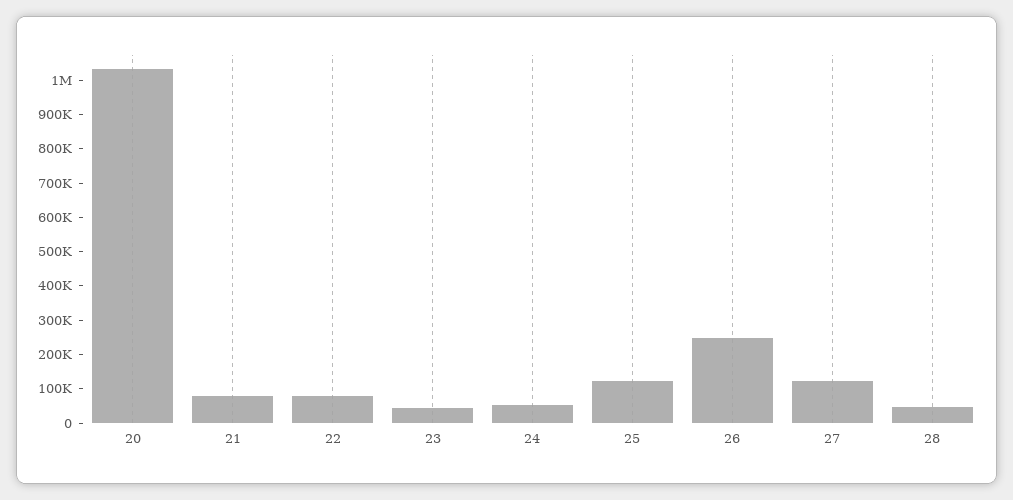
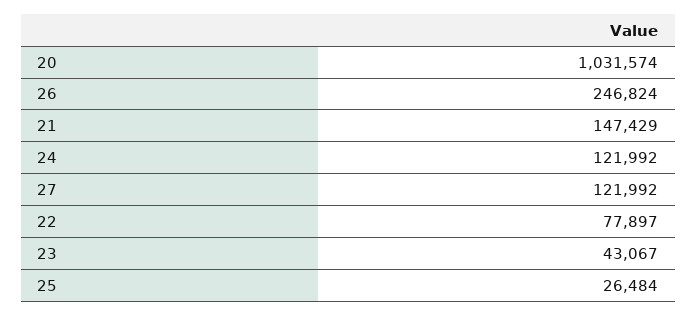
21: 75000 -> 147429
24: 50000 -> 121992
25: 125000 -> 26484
28: 50000 -> none

